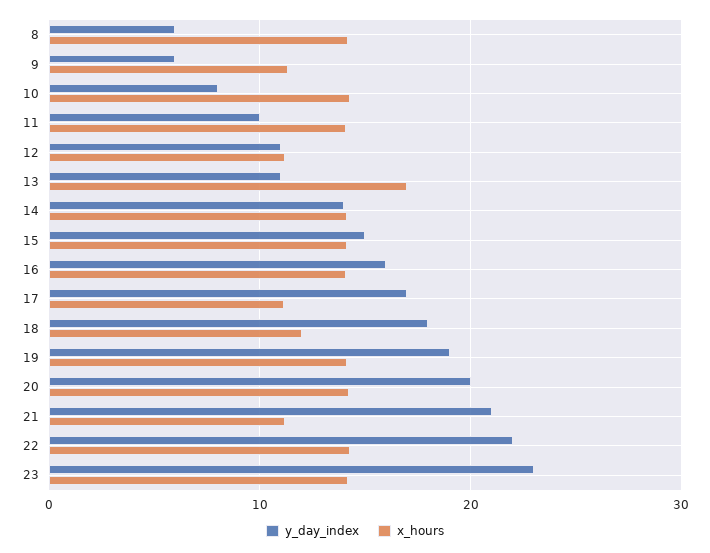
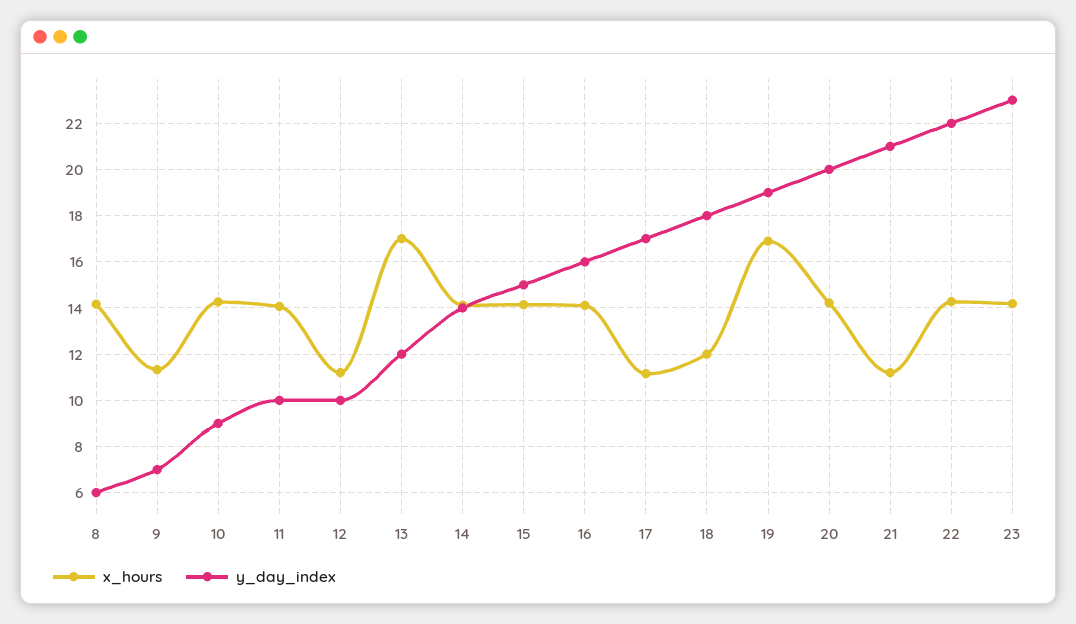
y_day_index, 9: 6 -> 7
y_day_index, 10: 8 -> 9
y_day_index, 12: 11 -> 10
y_day_index, 13: 11 -> 12
x_hours, 19: 14 -> 17

